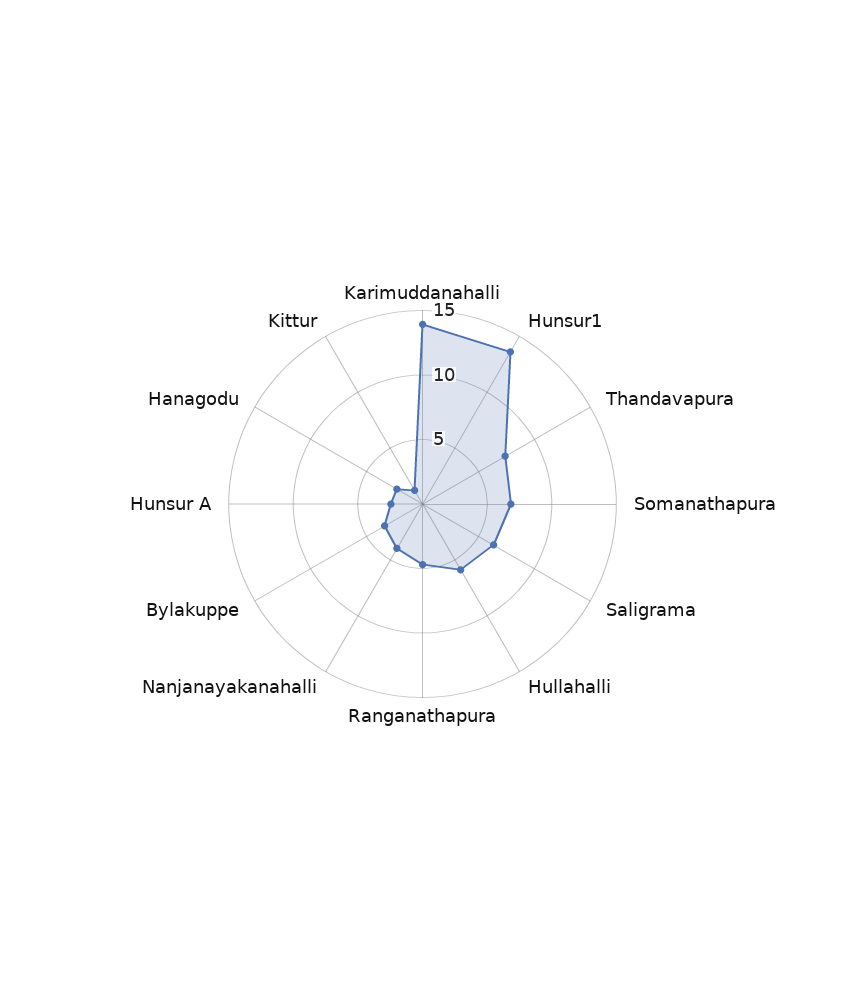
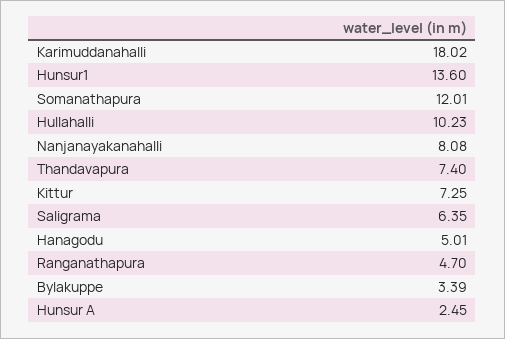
Karimuddanahalli: 14 -> 18.02
Somanathapura: 7 -> 12.01
Hullahalli: 6 -> 10.23
Nanjanayakanahalli: 4 -> 8.08
Hanagodu: 2 -> 5.01
Kittur: 1 -> 7.25

